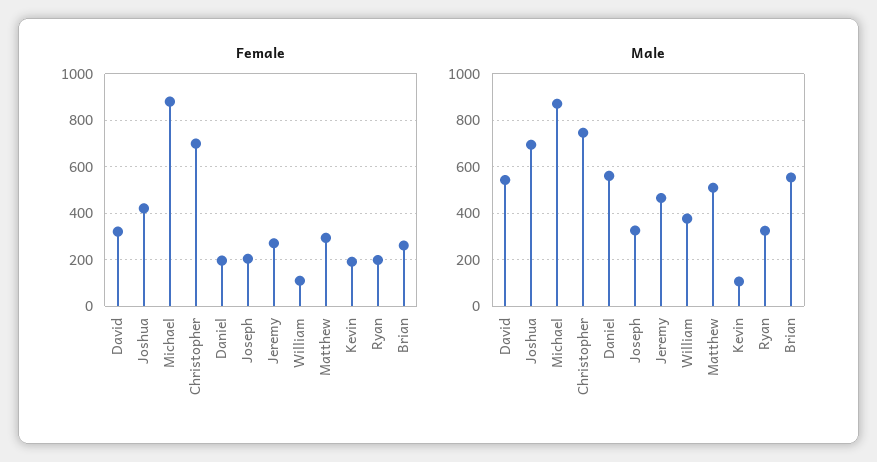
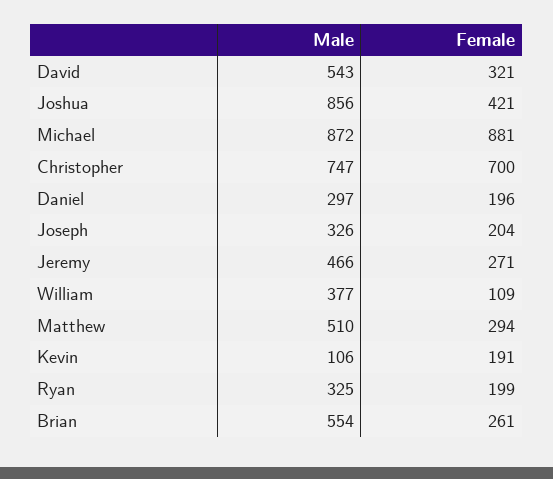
Male, Joshua: 700 -> 856
Male, Daniel: 550 -> 297

